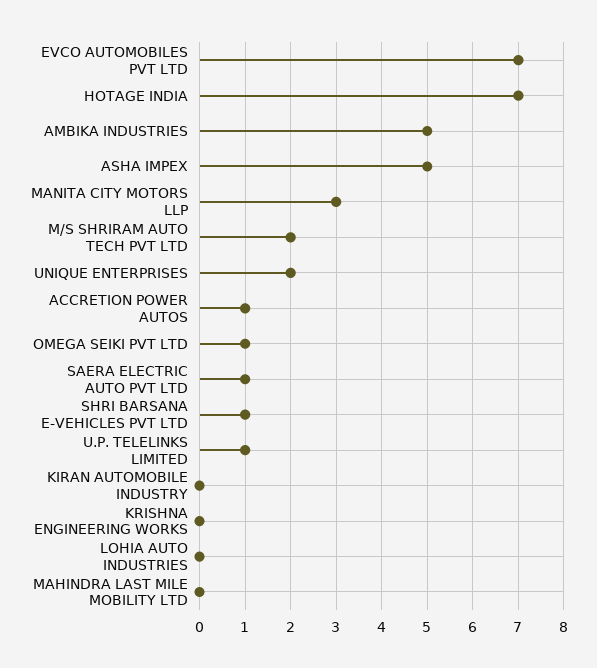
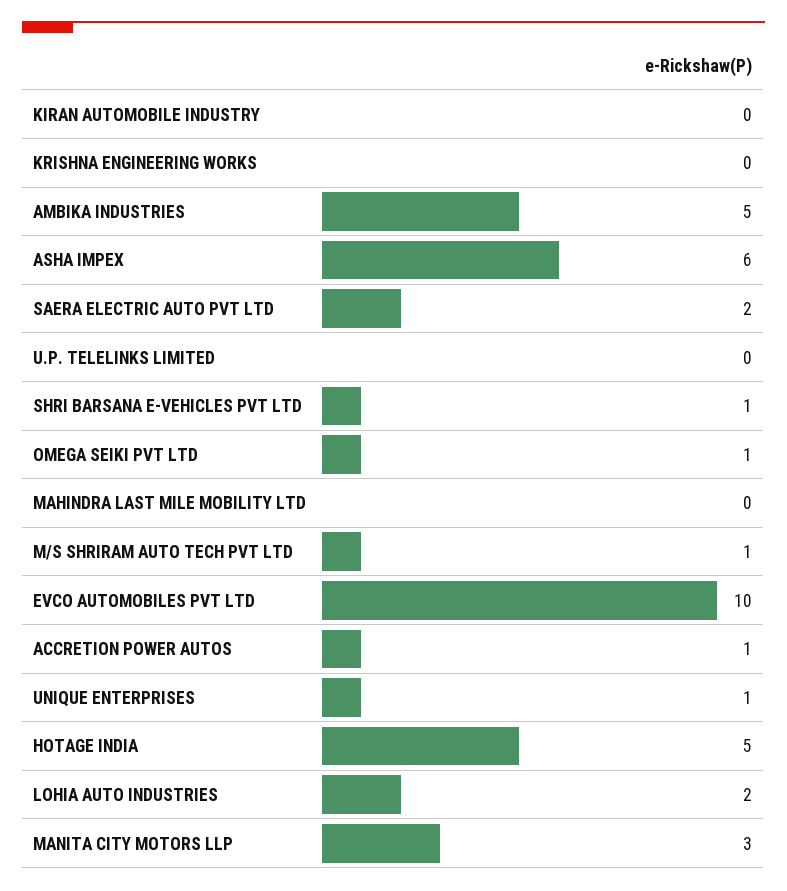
EVCO AUTOMOBILES PVT LTD: 7 -> 10
HOTAGE INDIA: 7 -> 5
ASHA IMPEX: 5 -> 6
M/S SHRIRAM AUTO TECH PVT LTD: 2 -> 1
UNIQUE ENTERPRISES: 2 -> 1
SAERA ELECTRIC AUTO PVT LTD: 1 -> 2
U.P. TELELINKS LIMITED: 1 -> 0
LOHIA AUTO INDUSTRIES: 0 -> 2

